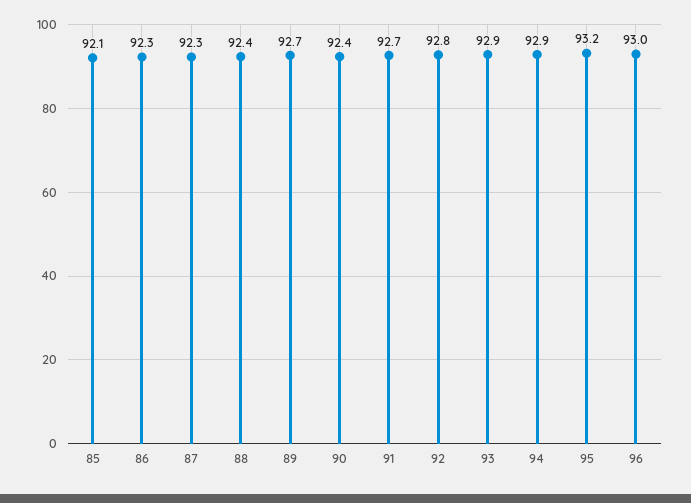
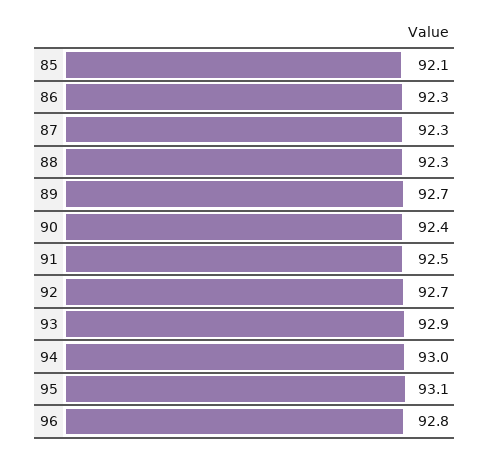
88: 92.4 -> 92.3
91: 92.7 -> 92.5
92: 92.8 -> 92.7
94: 92.9 -> 93
95: 93.2 -> 93.1
96: 93 -> 92.8

